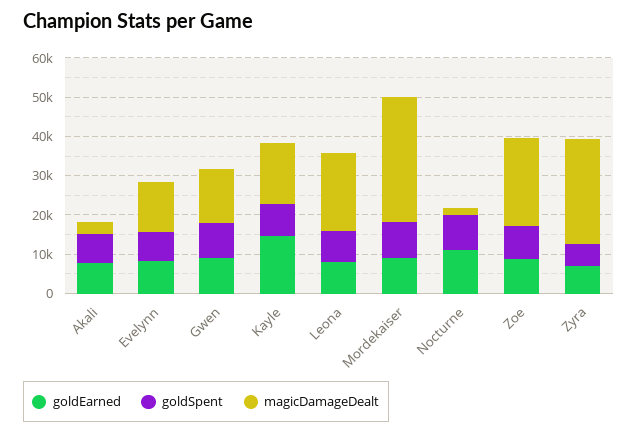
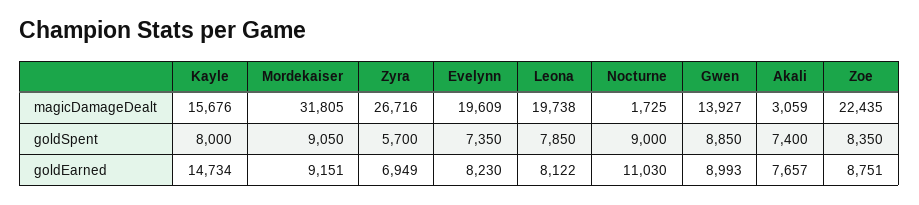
magicDamageDealt, Evelynn: 12500 -> 19609

